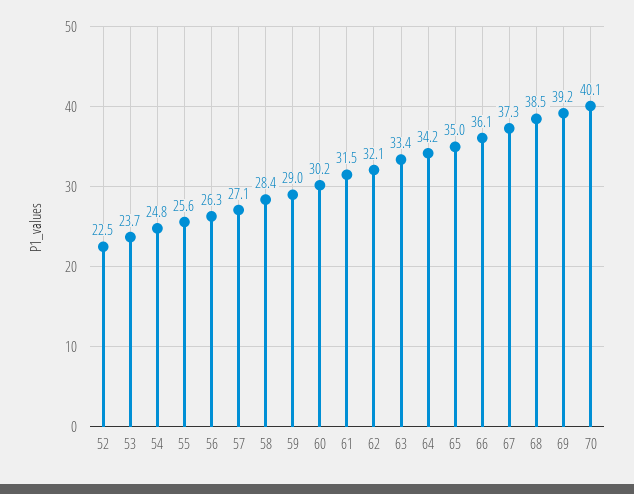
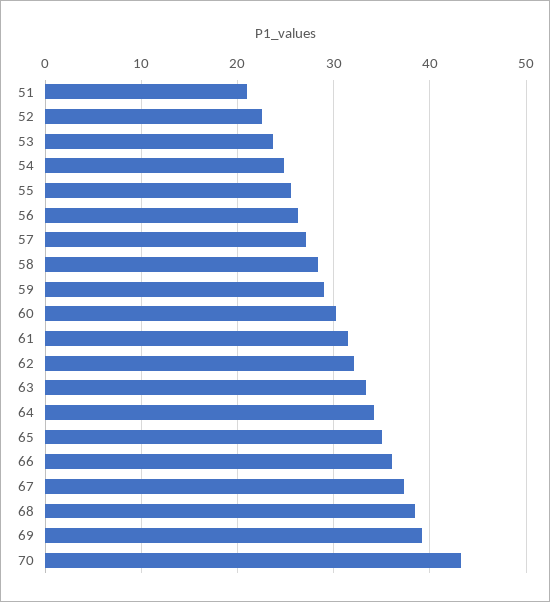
70: 40.1 -> 43
51: none -> 21

